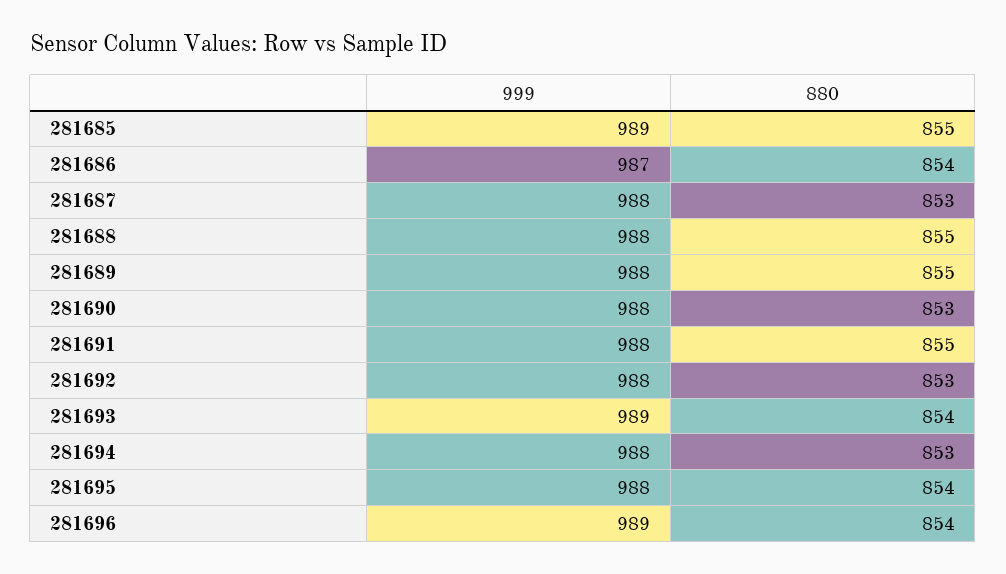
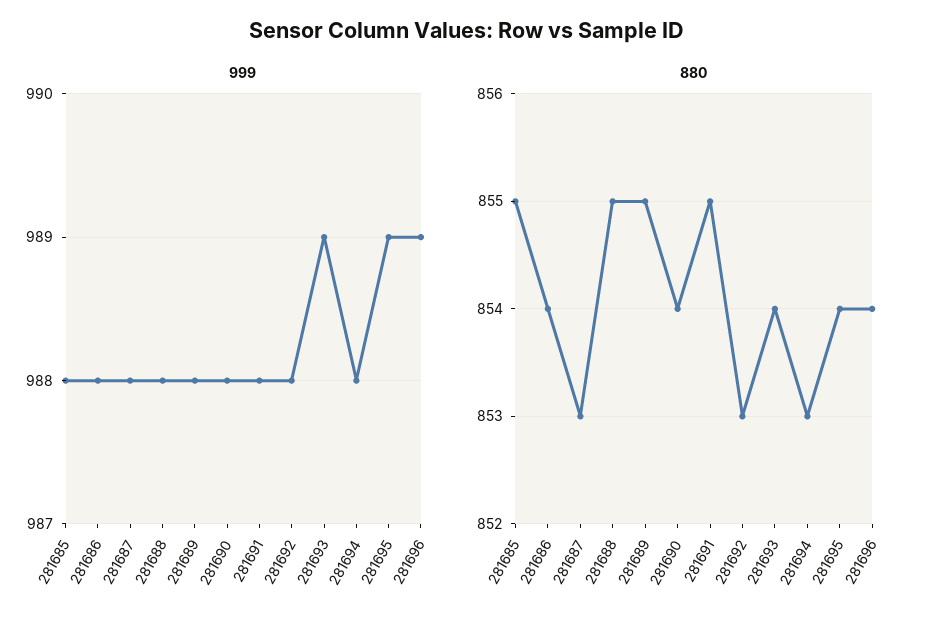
999, 281685: 989 -> 988
999, 281686: 987 -> 988
880, 281690: 853 -> 854
999, 281695: 988 -> 989

